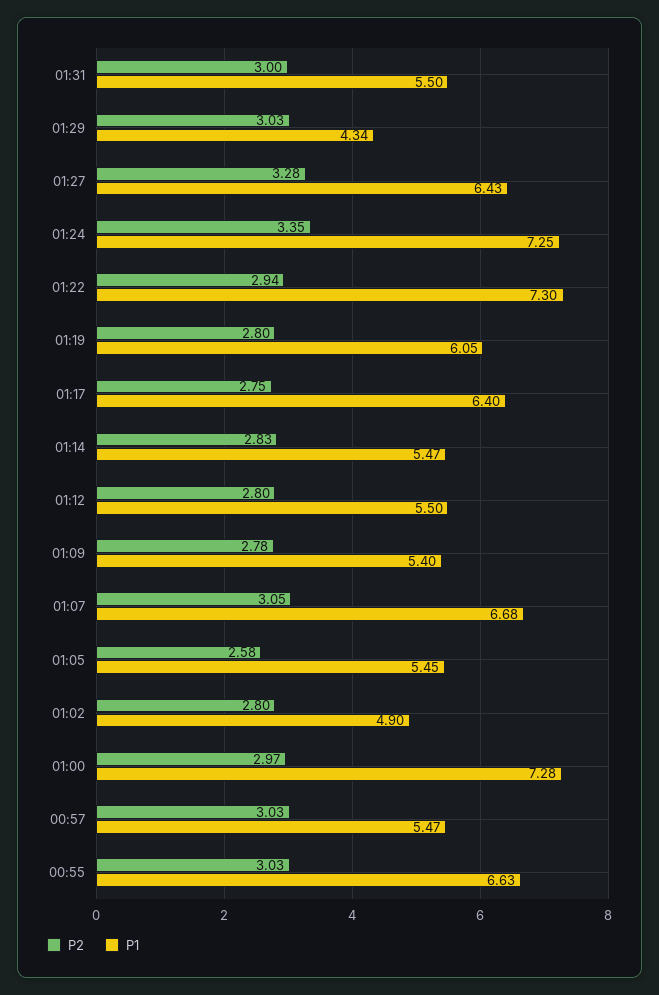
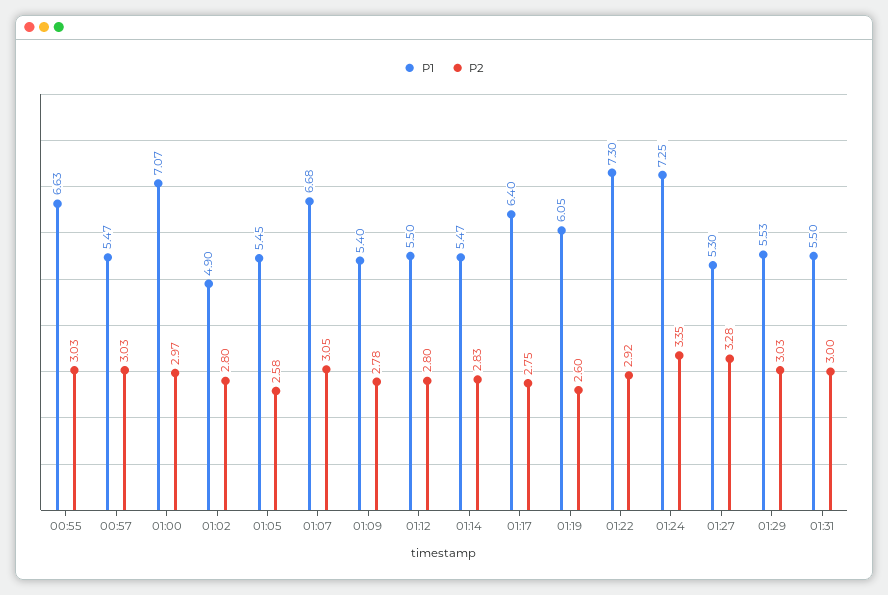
P1, 01:29: 4.34 -> 5.53
P1, 01:27: 6.43 -> 5.3
P2, 01:22: 2.94 -> 2.92
P2, 01:19: 2.8 -> 2.6
P1, 01:00: 7.28 -> 7.07

